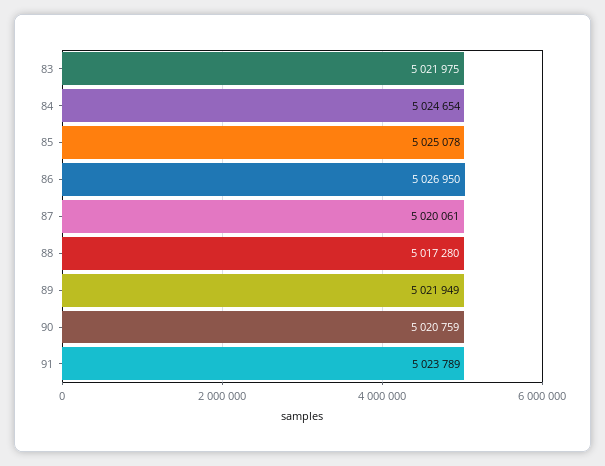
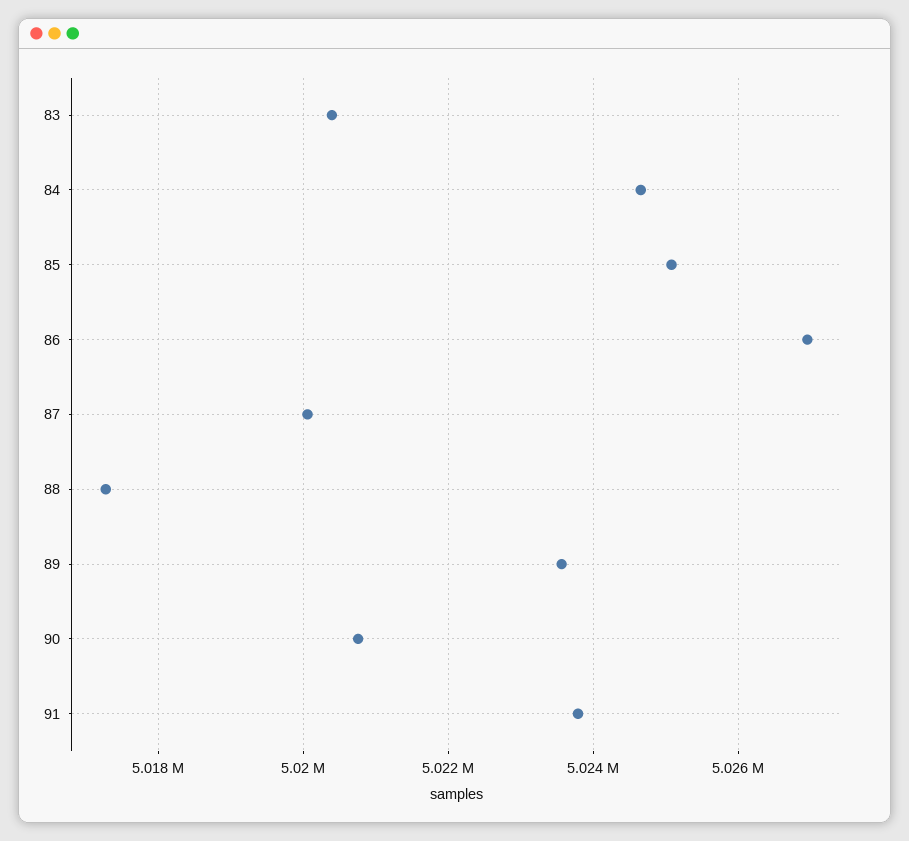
83: 5021975 -> 5020400
89: 5021949 -> 5023600

